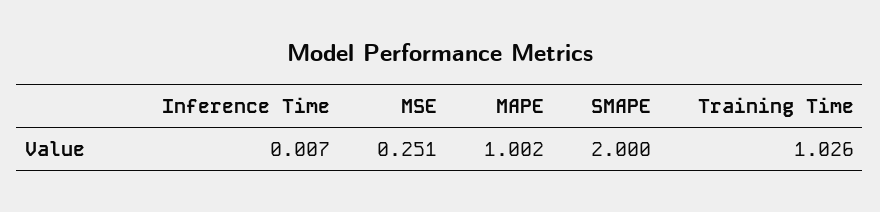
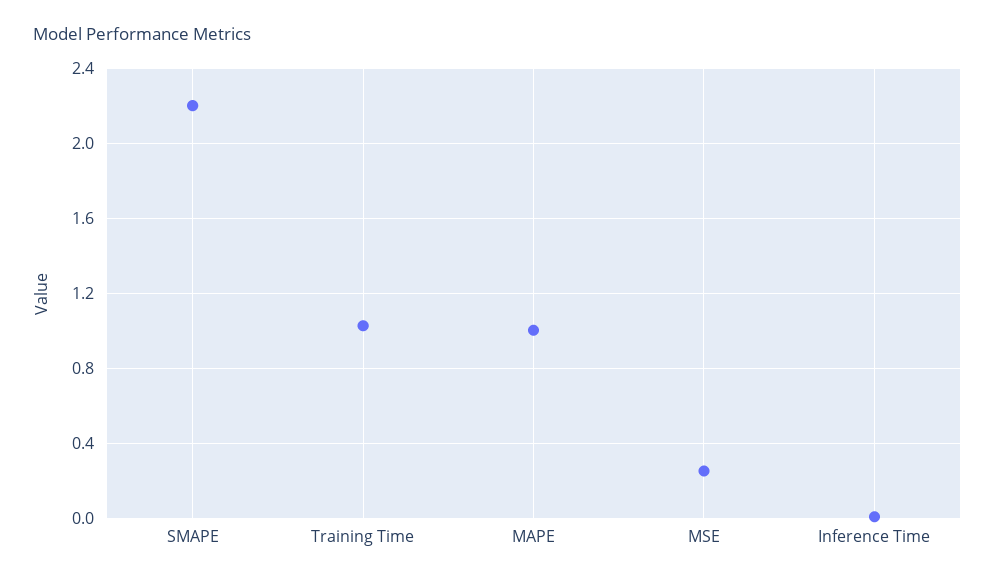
SMAPE: 2 -> 2.2

